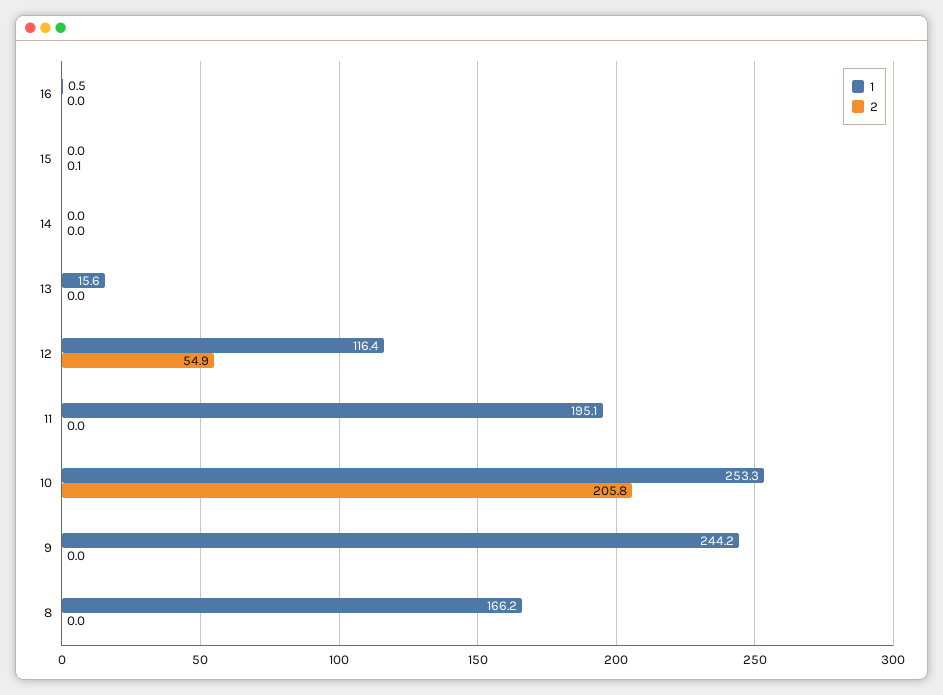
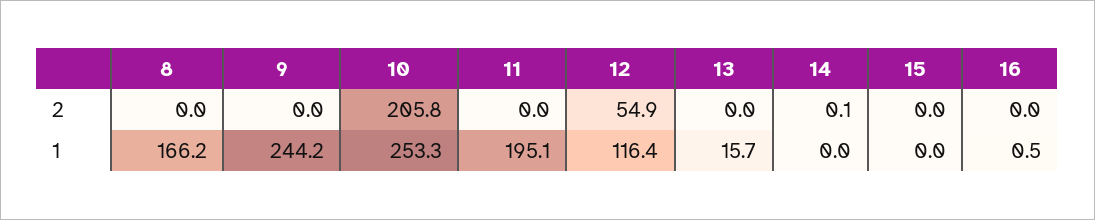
2, 15: 0.1 -> 0
2, 14: 0 -> 0.1
1, 13: 15.6 -> 15.7

